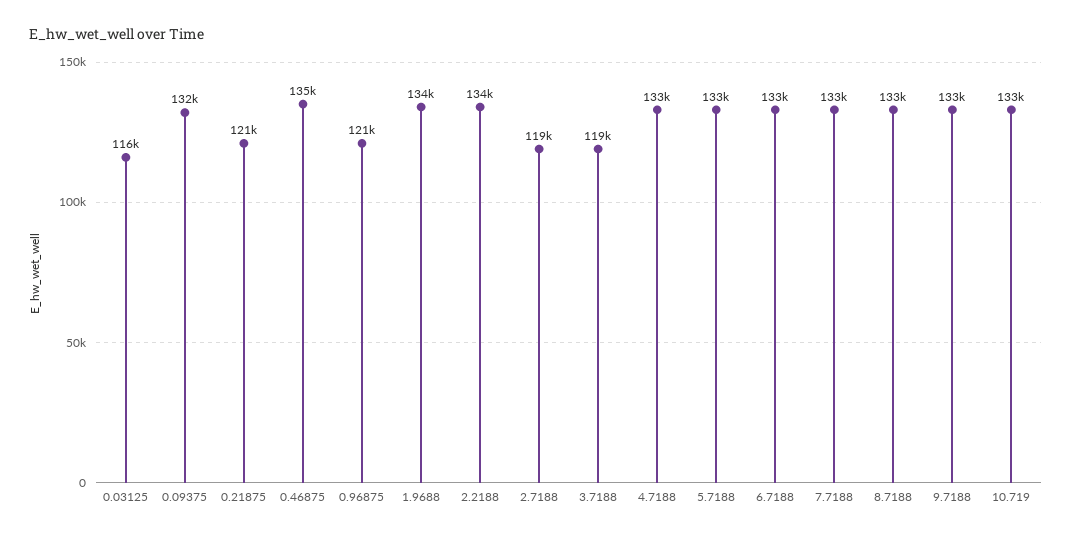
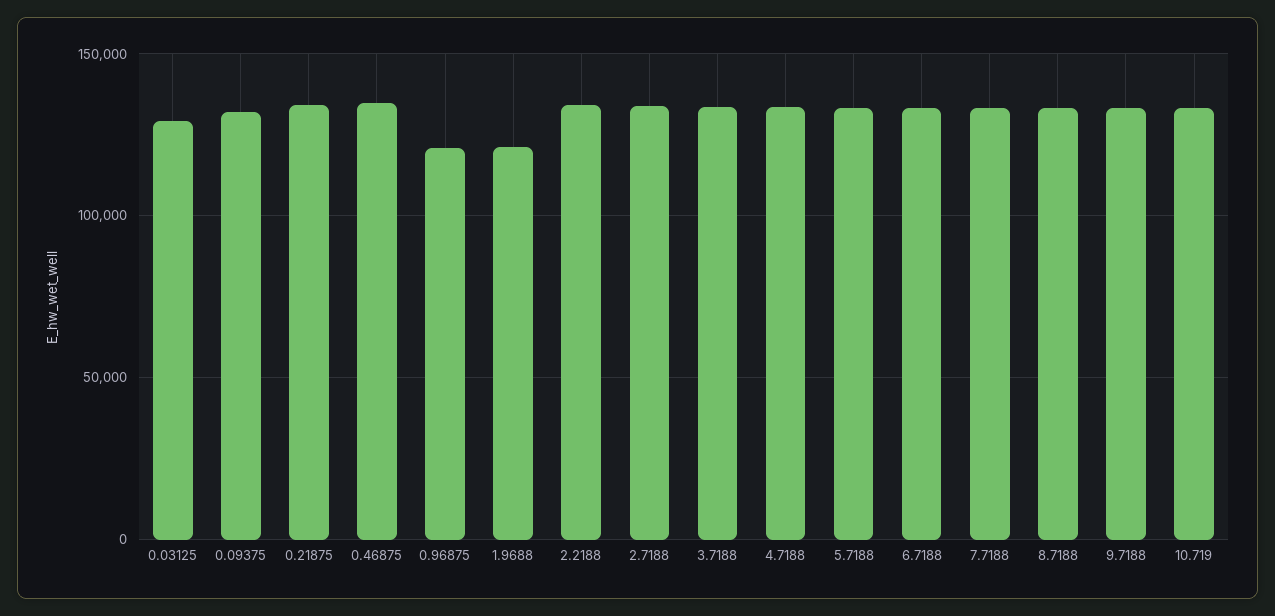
0.03125: 116000 -> 130000
0.21875: 121000 -> 135000
1.9688: 134000 -> 120000
2.7188: 119000 -> 135000
3.7188: 119000 -> 135000

